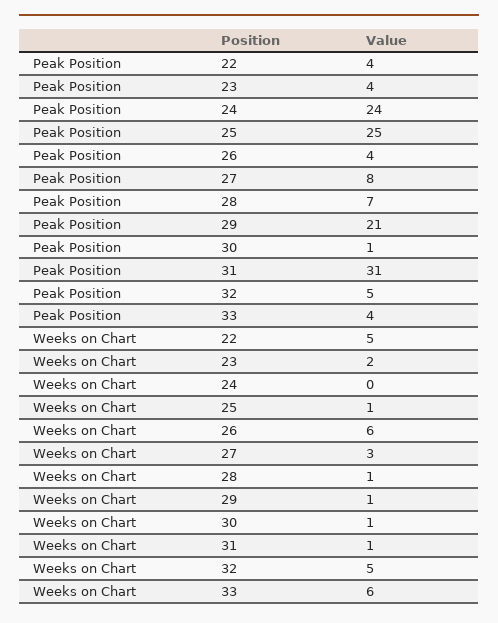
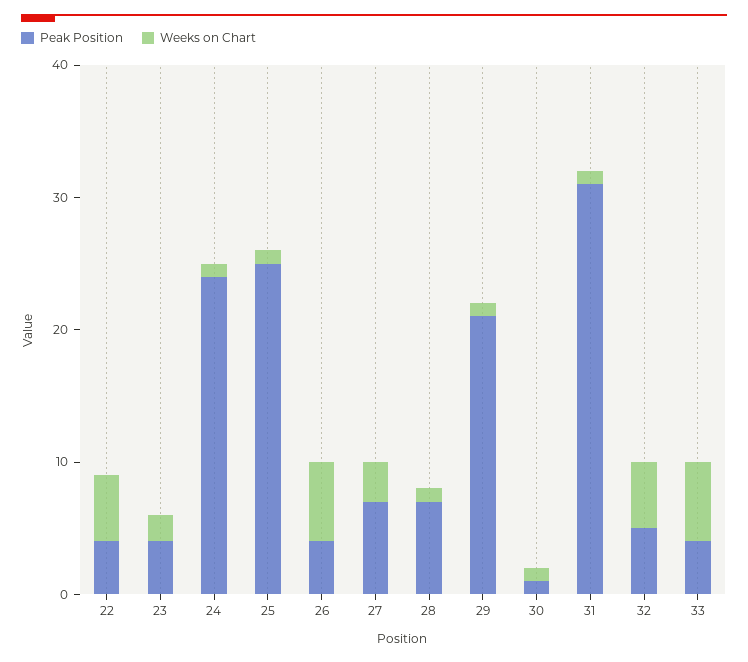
Peak Position, 27: 8 -> 7
Weeks on Chart, 24: 0 -> 1

